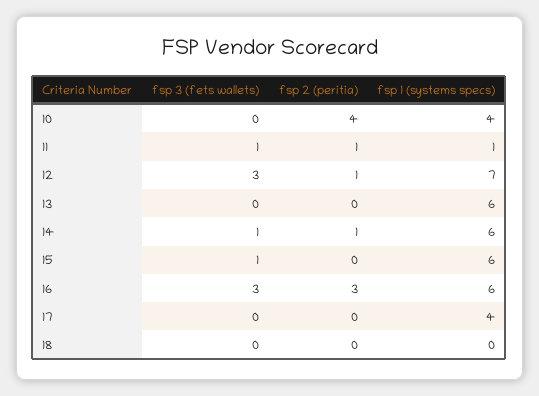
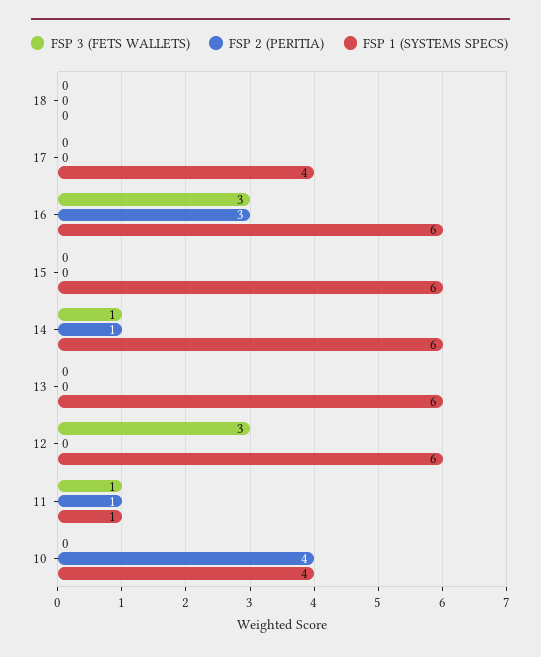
fsp 2 (peritia), 12: 1 -> 0
fsp 1 (systems specs), 12: 7 -> 6
fsp 3 (fets wallets), 15: 1 -> 0

